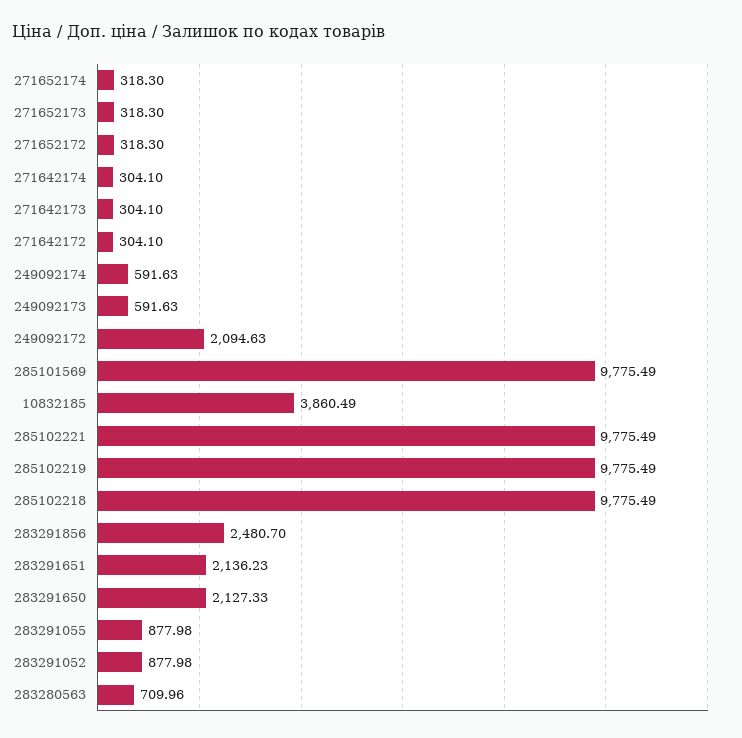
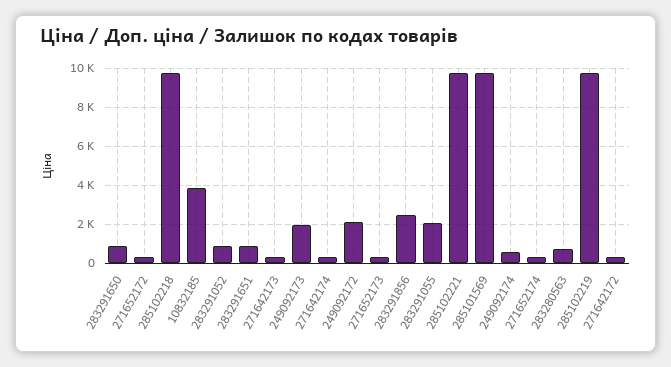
249092173: 591.63 -> 2000
283291651: 2136.23 -> 1000
283291650: 2127.33 -> 1000
283291055: 877.98 -> 2000

